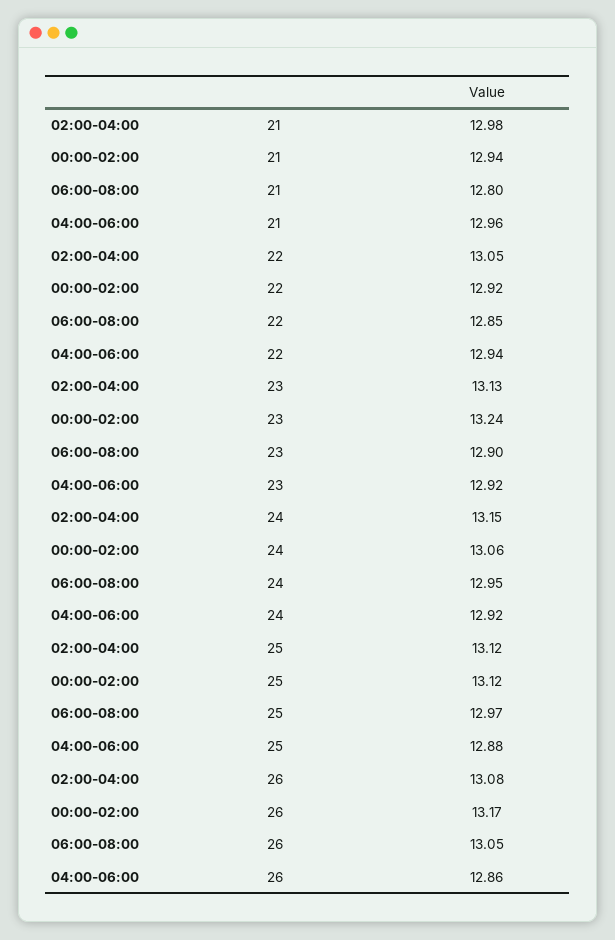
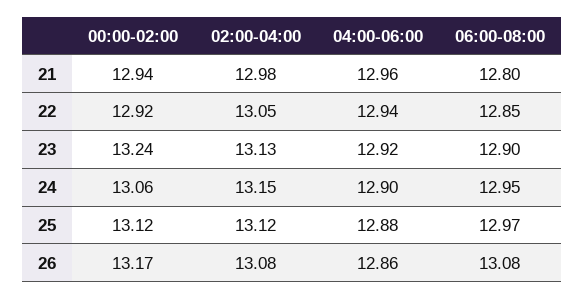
04:00-06:00, 24: 12.92 -> 12.9
06:00-08:00, 26: 13.05 -> 13.08

